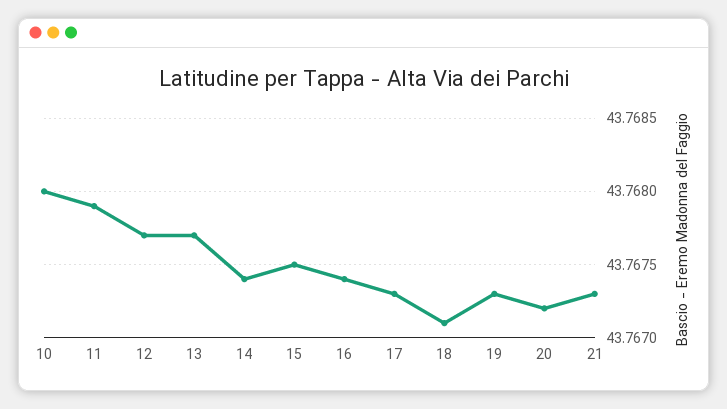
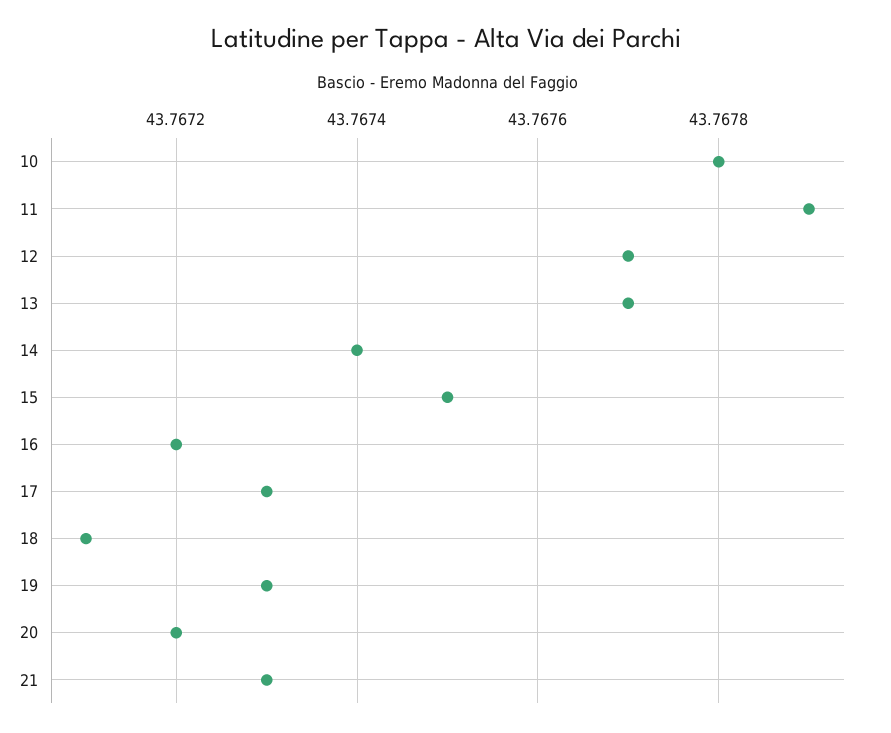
10: 43.768 -> 43.7678
16: 43.7674 -> 43.7672

